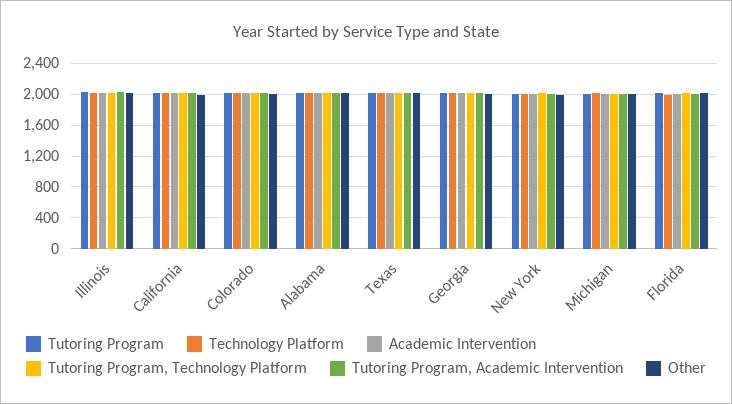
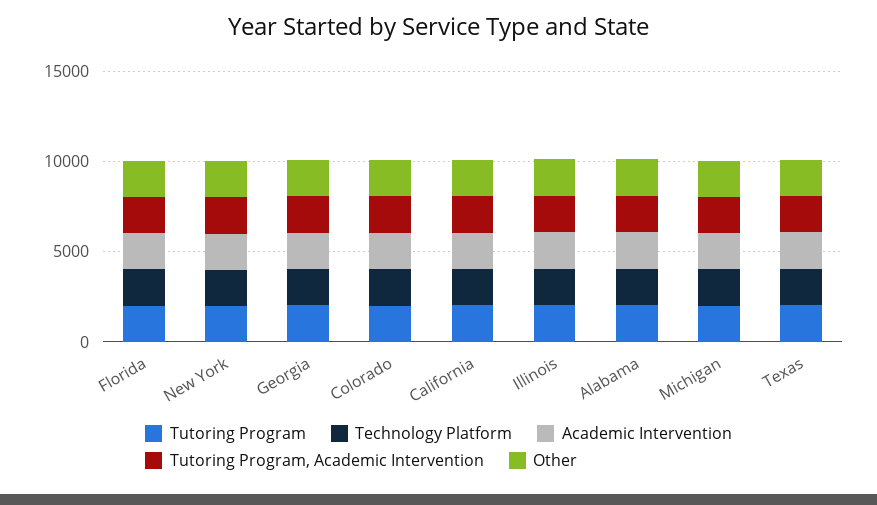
Tutoring Program, Technology Platform, Illinois: 2000 -> none
Tutoring Program, Technology Platform, California: 2000 -> none
Tutoring Program, Technology Platform, Colorado: 2000 -> none
Tutoring Program, Technology Platform, Alabama: 2000 -> none
Tutoring Program, Technology Platform, Texas: 2000 -> none
Tutoring Program, Technology Platform, Georgia: 2000 -> none
Tutoring Program, Technology Platform, New York: 2000 -> none
Tutoring Program, Technology Platform, Michigan: 2000 -> none
Tutoring Program, Technology Platform, Florida: 2000 -> none

